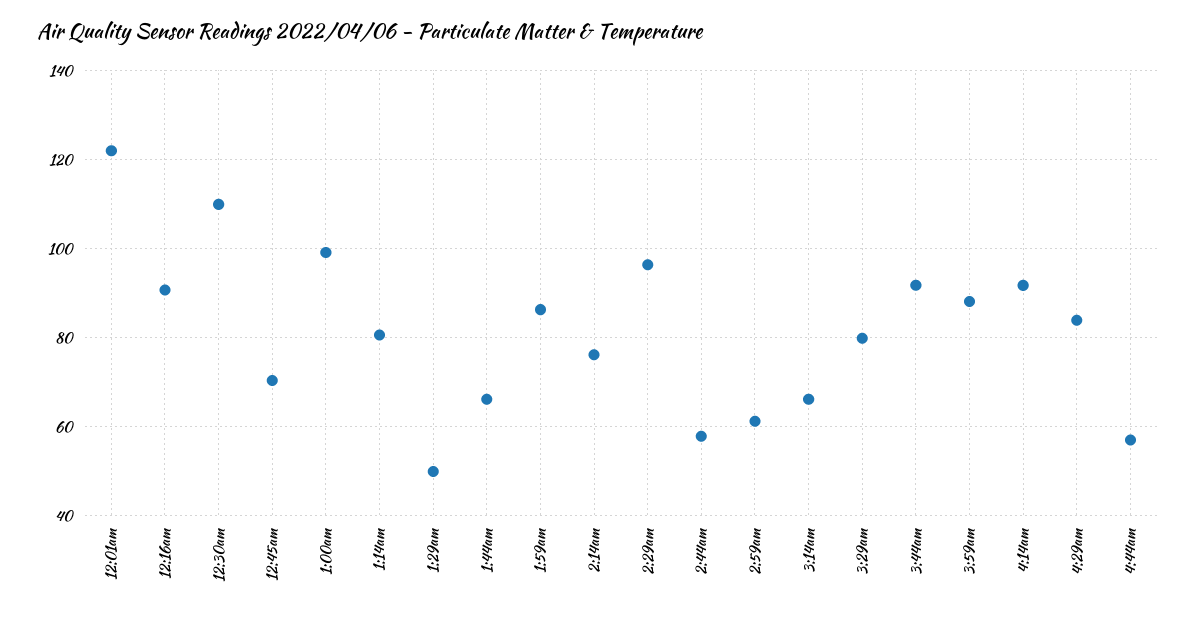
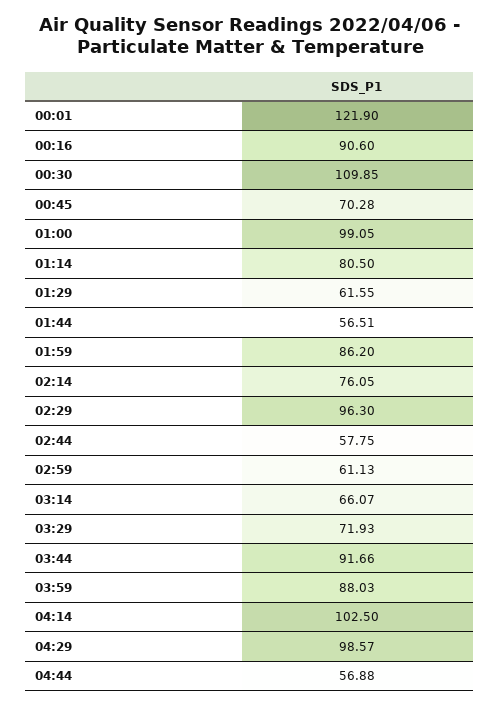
1:29am: 50 -> 61.55
1:44am: 66 -> 56.51
3:29am: 80 -> 71.93
4:14am: 92 -> 102.5
4:29am: 84 -> 98.57

